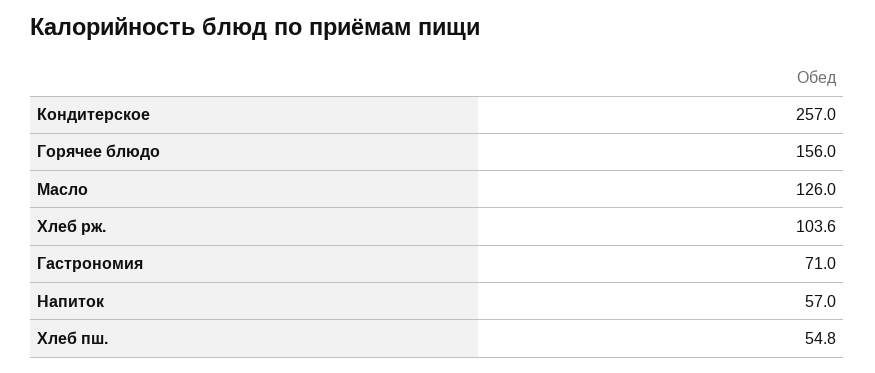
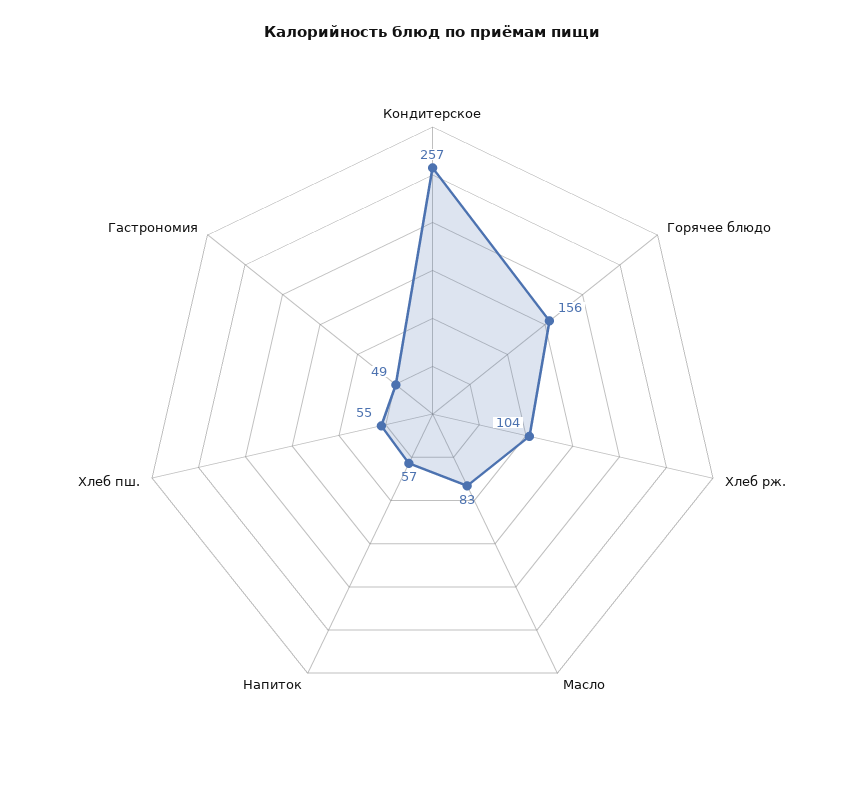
Масло: 126 -> 83
Гастрономия: 71 -> 49

